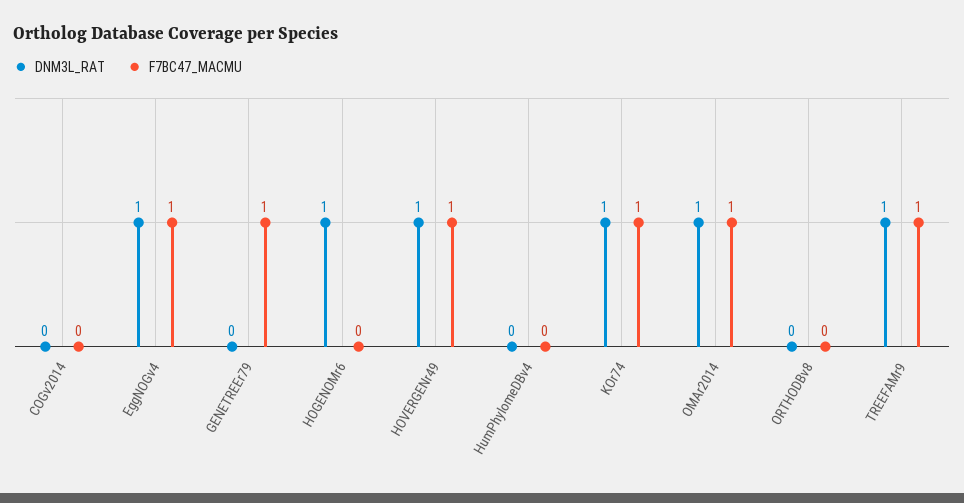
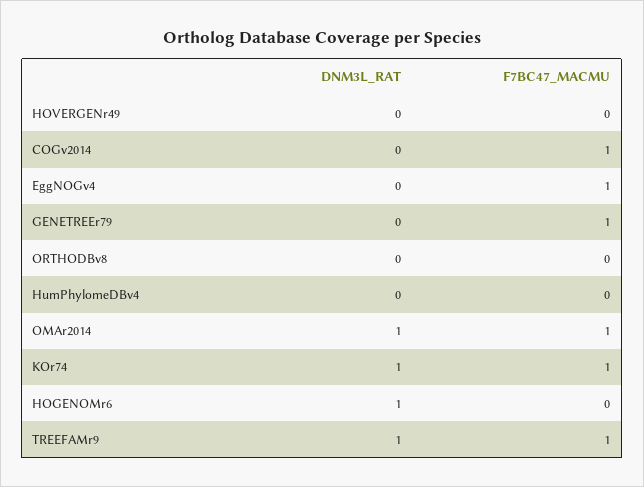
F7BC47_MACMU, COGv2014: 0 -> 1
DNM3L_RAT, EggNOGv4: 1 -> 0
DNM3L_RAT, HOVERGENr49: 1 -> 0
F7BC47_MACMU, HOVERGENr49: 1 -> 0

